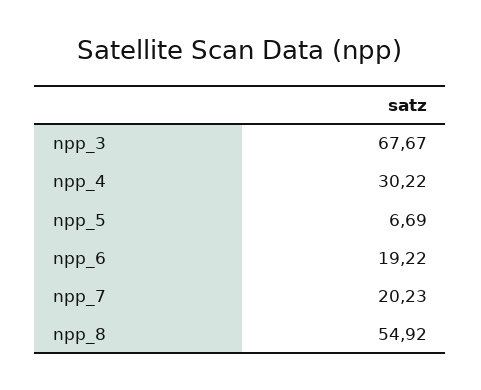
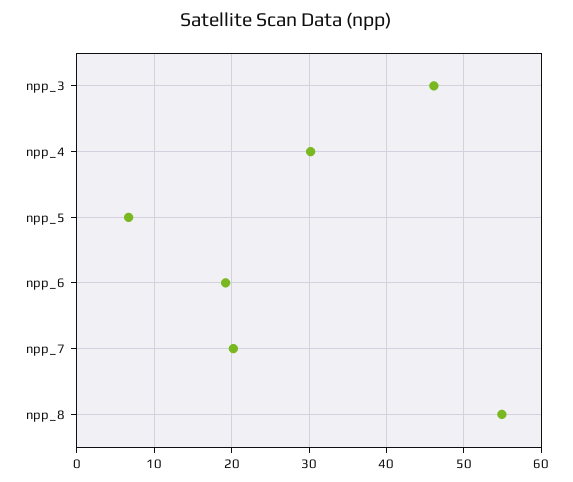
npp_3: 67.67 -> 46

